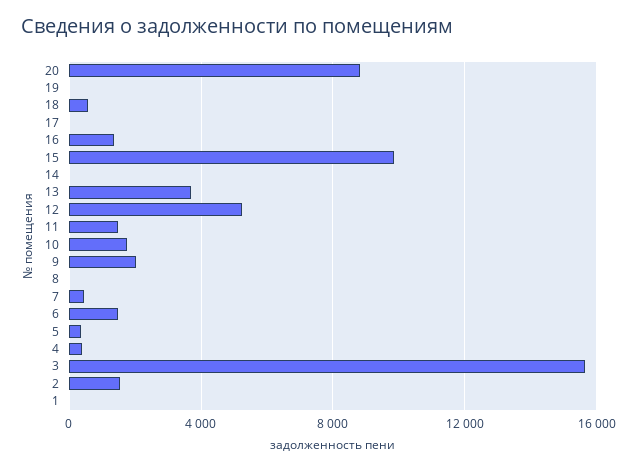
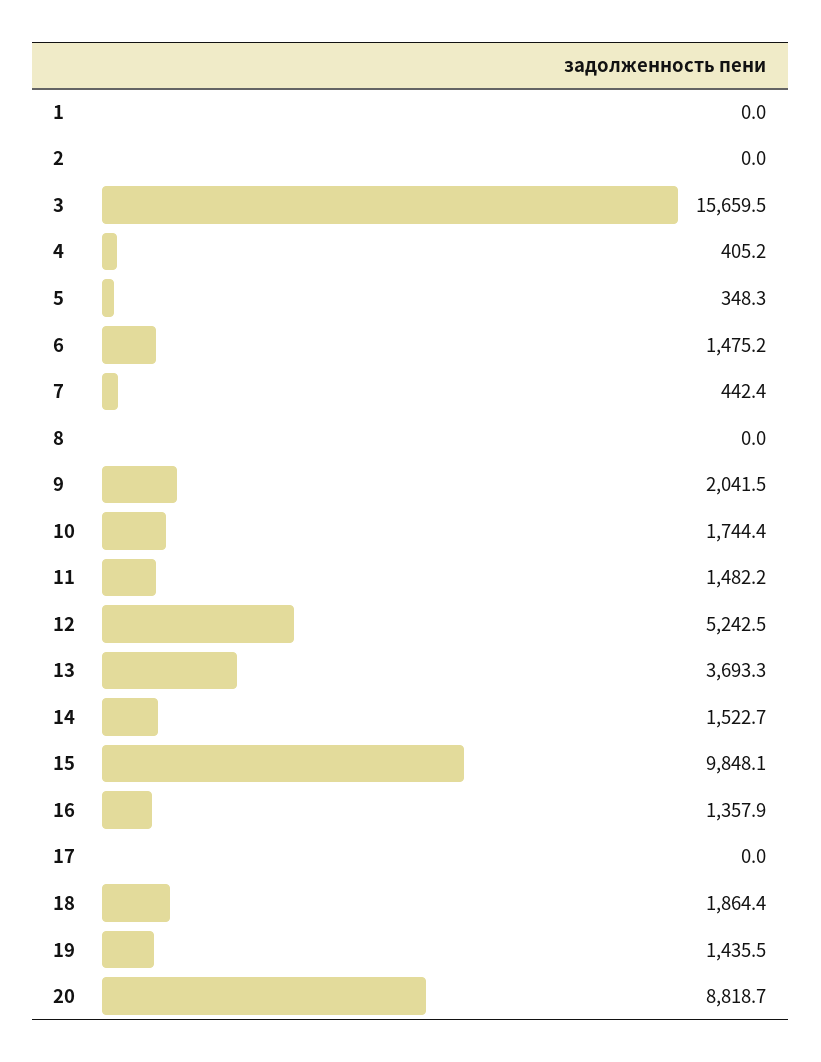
19: 0 -> 1435.5
18: 500 -> 1864.4
14: 0 -> 1522.7
2: 1500 -> 0

